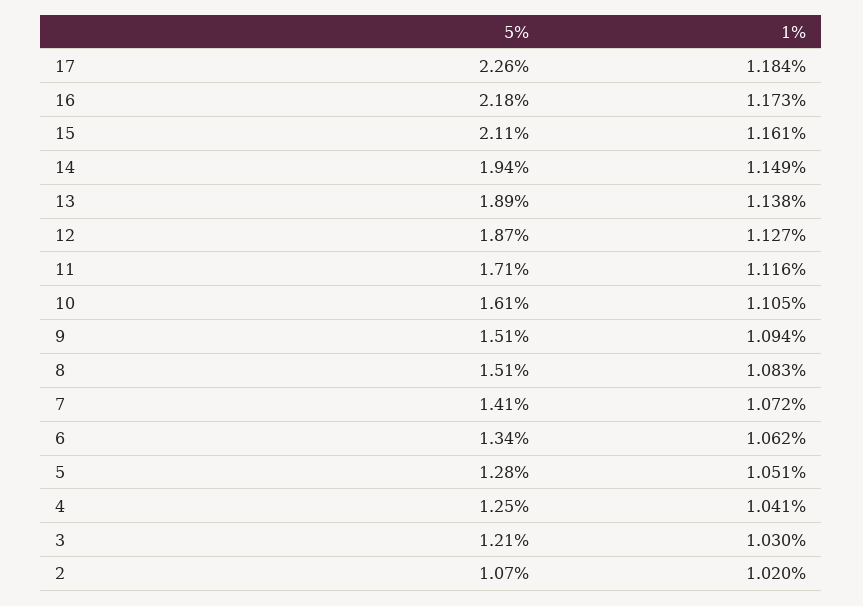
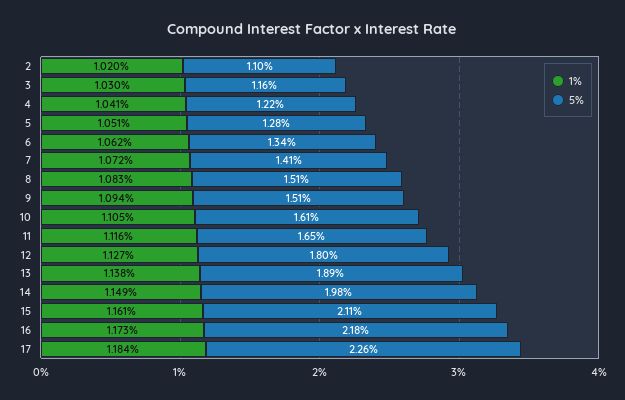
5%, 14: 1.94 -> 1.98
5%, 12: 1.87 -> 1.8
5%, 11: 1.71 -> 1.65
5%, 4: 1.25 -> 1.22
5%, 3: 1.21 -> 1.16
5%, 2: 1.07 -> 1.1

